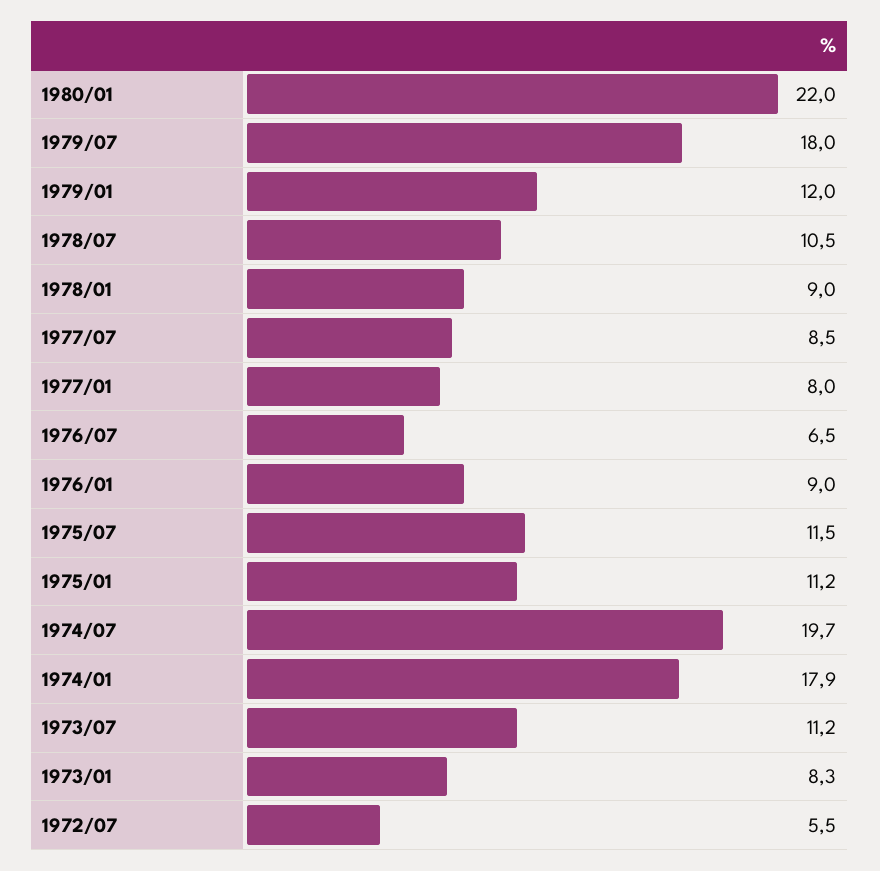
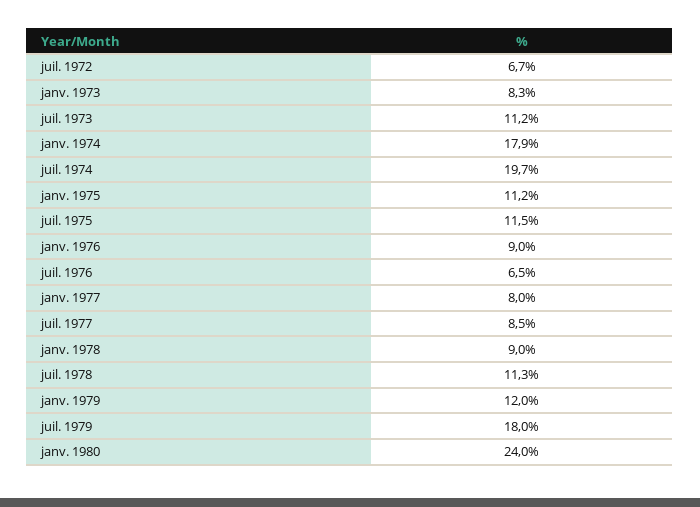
1980/01: 22 -> 24
1978/07: 10.5 -> 11.3
1972/07: 5.5 -> 6.7

